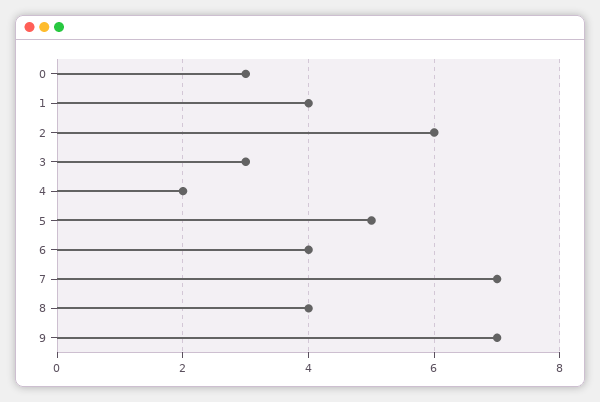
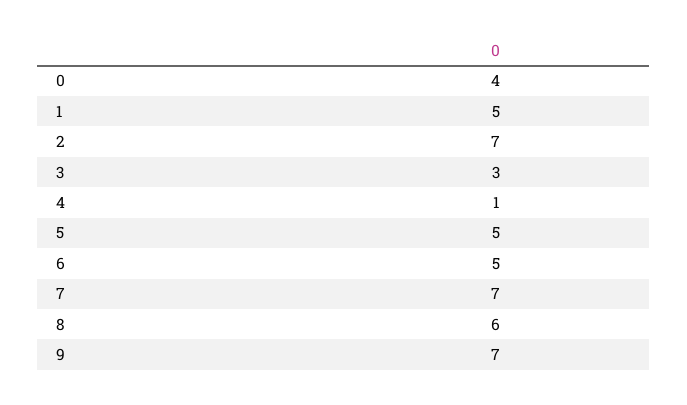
0: 3 -> 4
1: 4 -> 5
2: 6 -> 7
4: 2 -> 1
6: 4 -> 5
8: 4 -> 6

